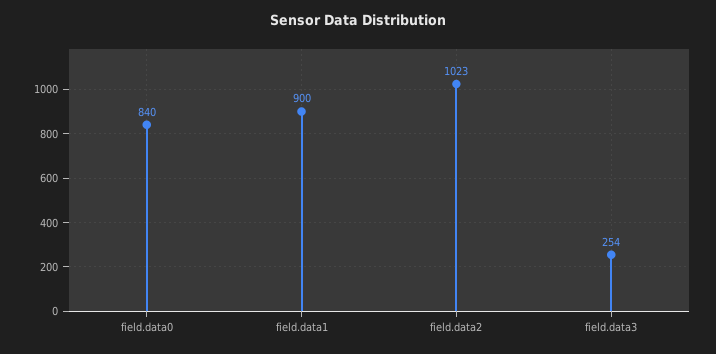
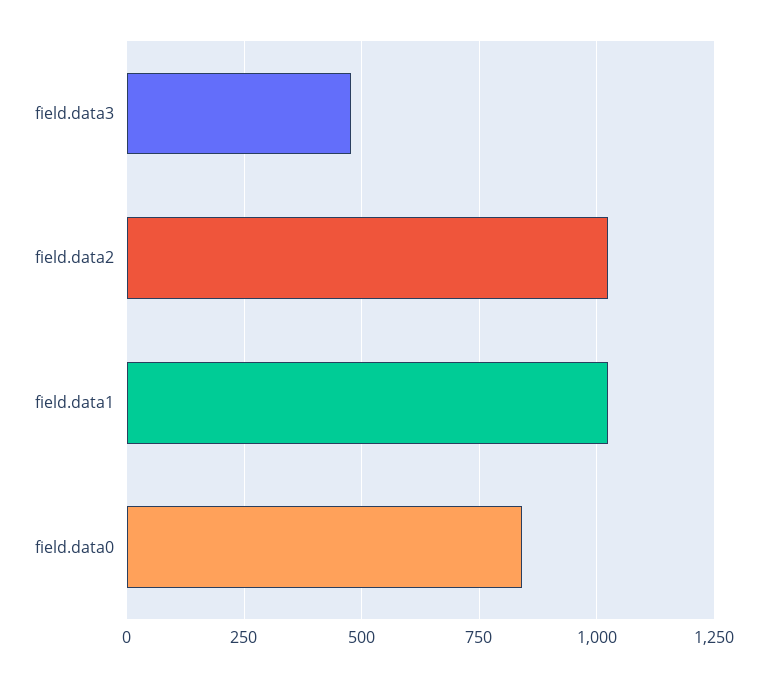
field.data1: 900 -> 1025
field.data3: 254 -> 475

